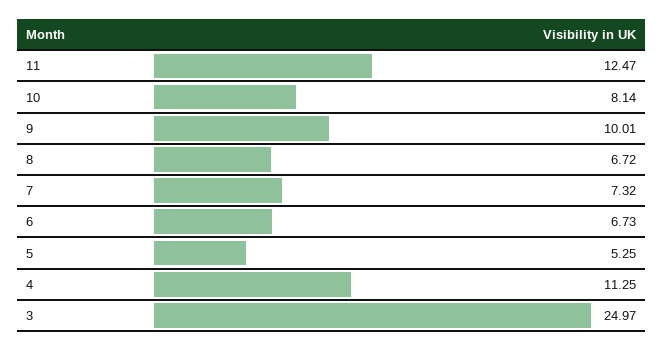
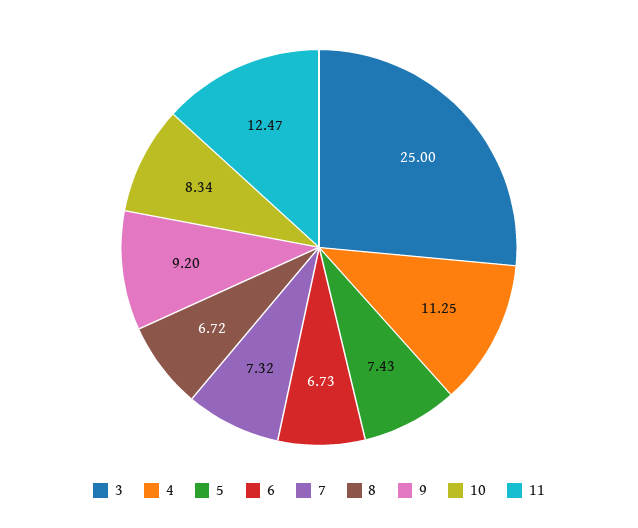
10: 8.14 -> 8.34
9: 10.01 -> 9.2
5: 5.25 -> 7.43
3: 24.97 -> 25

